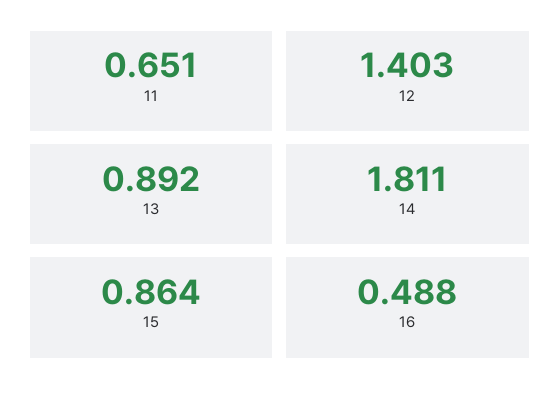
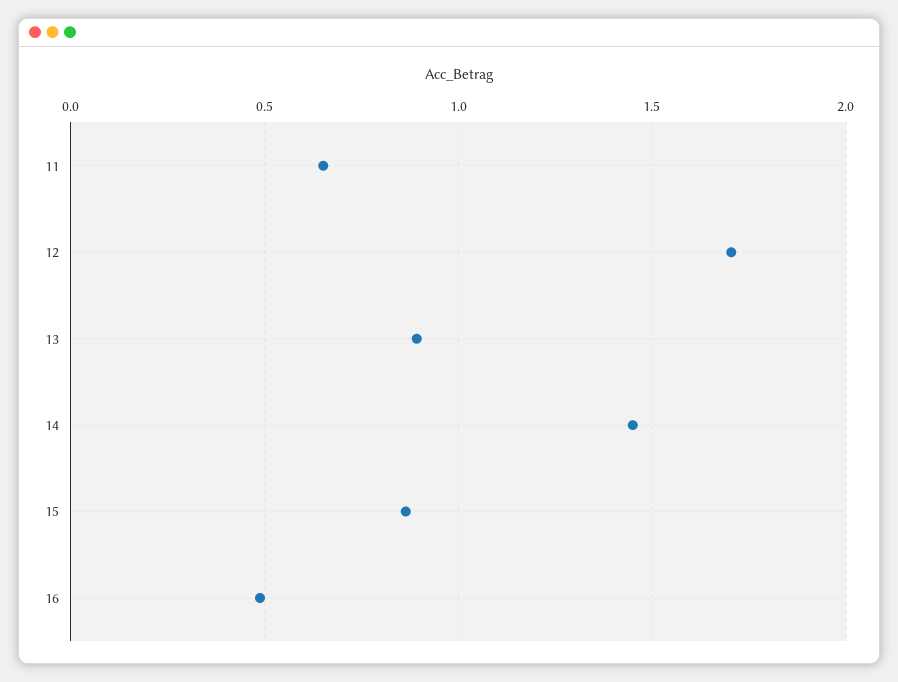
12: 1.403 -> 1.7
14: 1.811 -> 1.45

